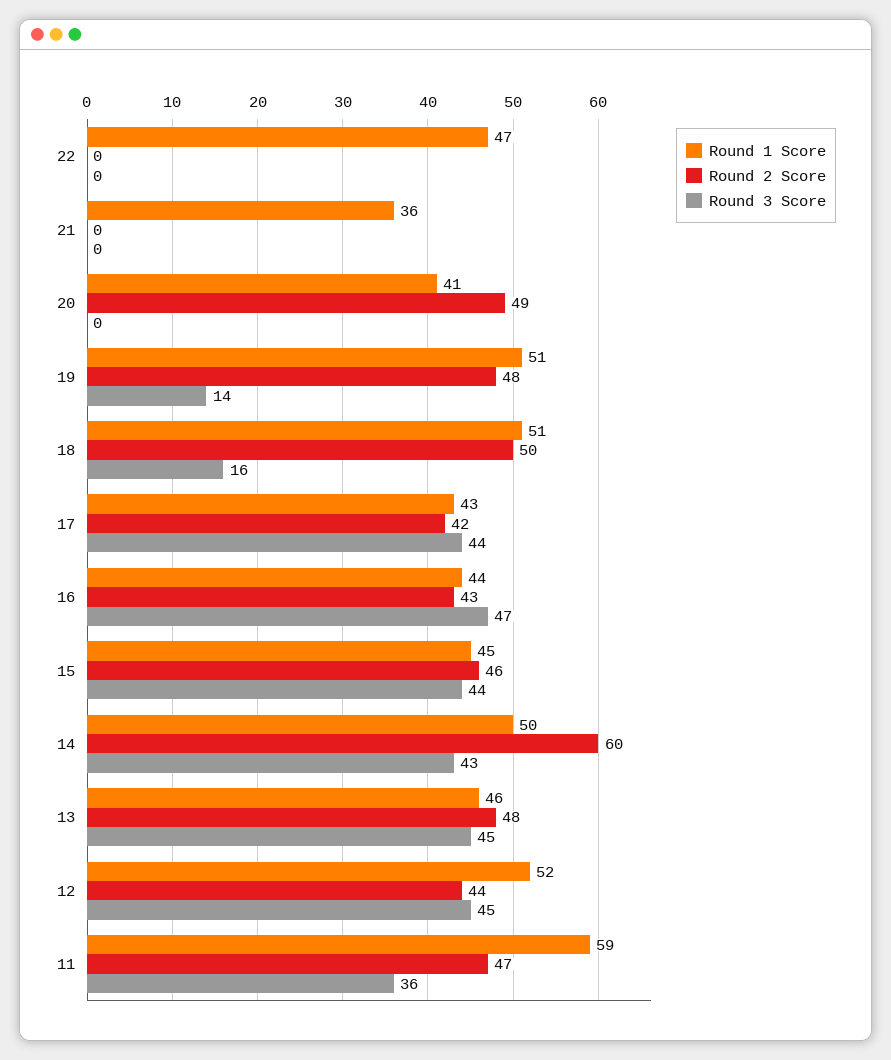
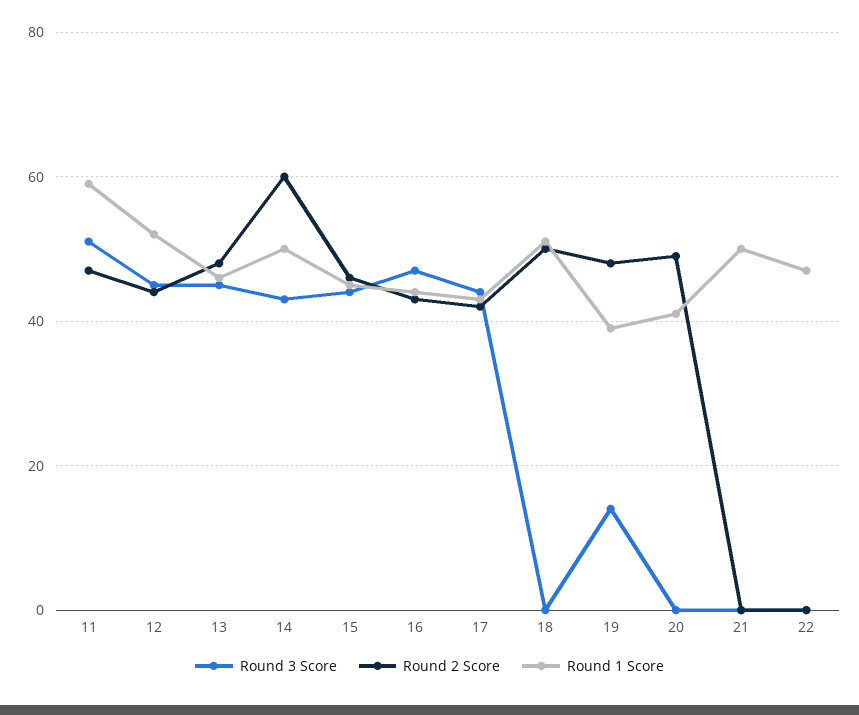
Round 1 Score, 21: 36 -> 50
Round 1 Score, 19: 51 -> 40
Round 3 Score, 18: 16 -> 0
Round 3 Score, 11: 36 -> 50

